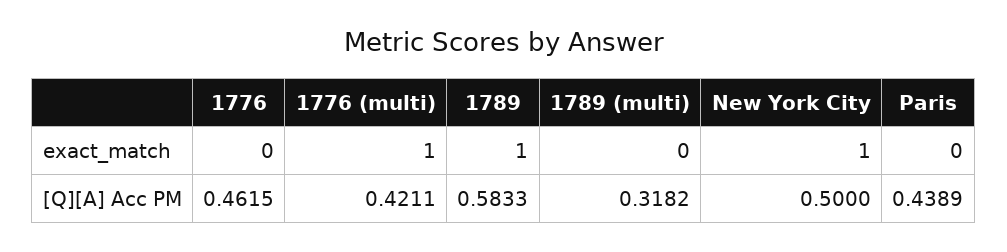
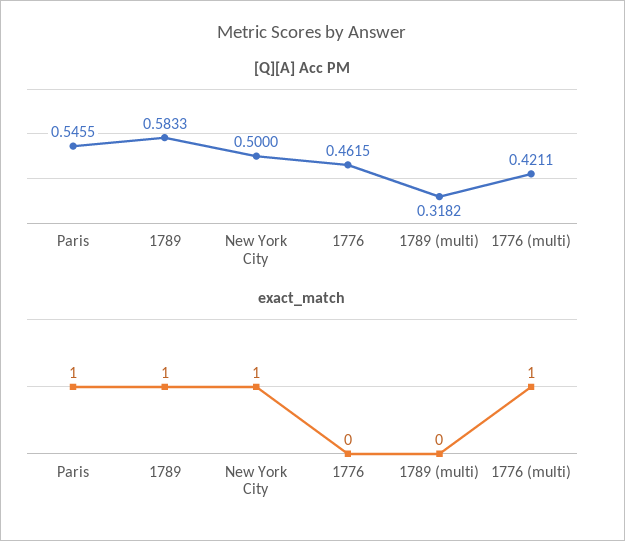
exact_match, Paris: 0 -> 1
[Q][A] Acc PM, Paris: 0.4389 -> 0.5455

